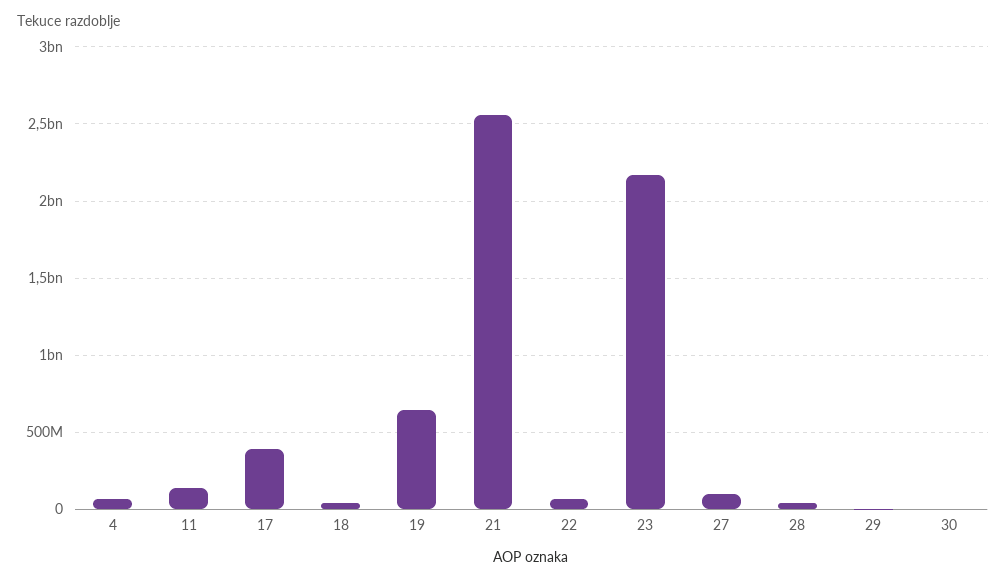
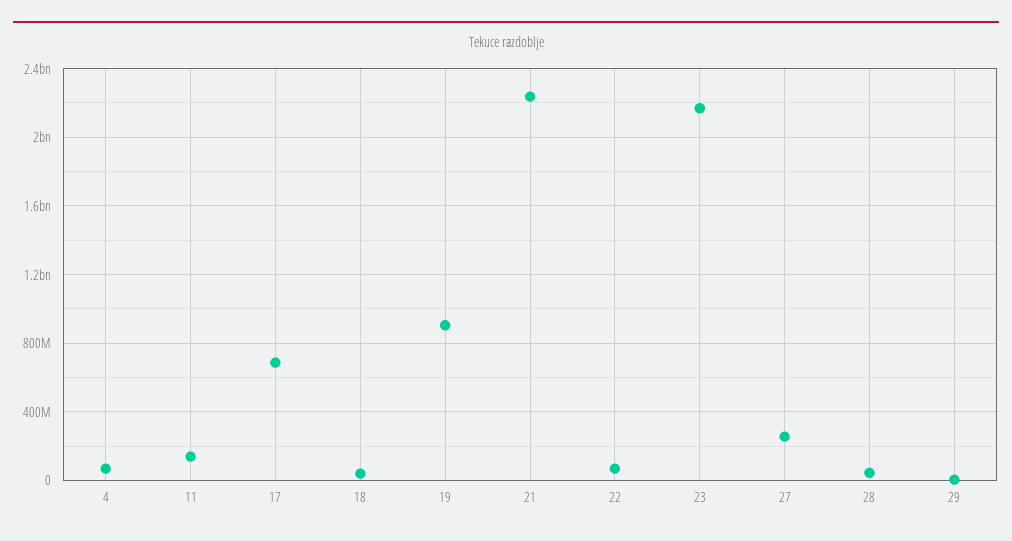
17: 400000000 -> 700000000
19: 650000000 -> 900000000
21: 2550000000 -> 2250000000
27: 100000000 -> 250000000
30: 0 -> none

